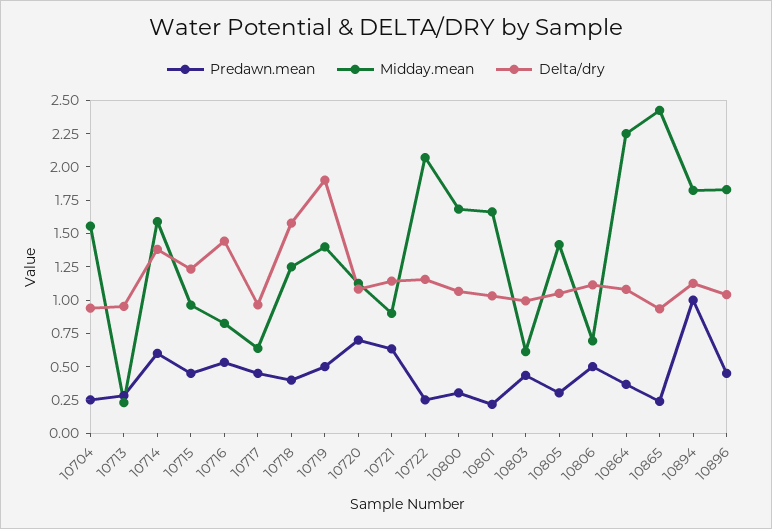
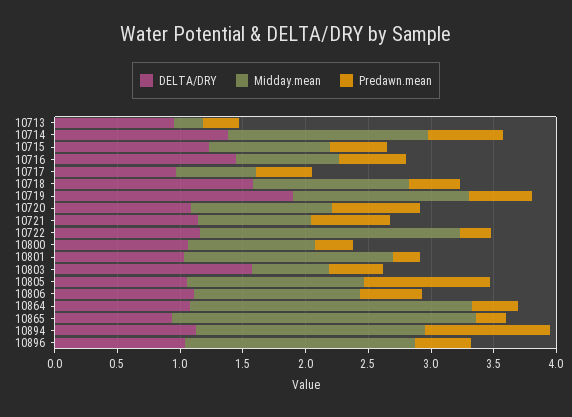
Predawn.mean, 10704: 0.25 -> none
Midday.mean, 10704: 1.5 -> none
Delta/dry, 10704: 1 -> none
Midday.mean, 10800: 1.75 -> 1
Delta/dry, 10803: 1 -> 1.6
Predawn.mean, 10805: 0.25 -> 1
Midday.mean, 10806: 0.75 -> 1.3

